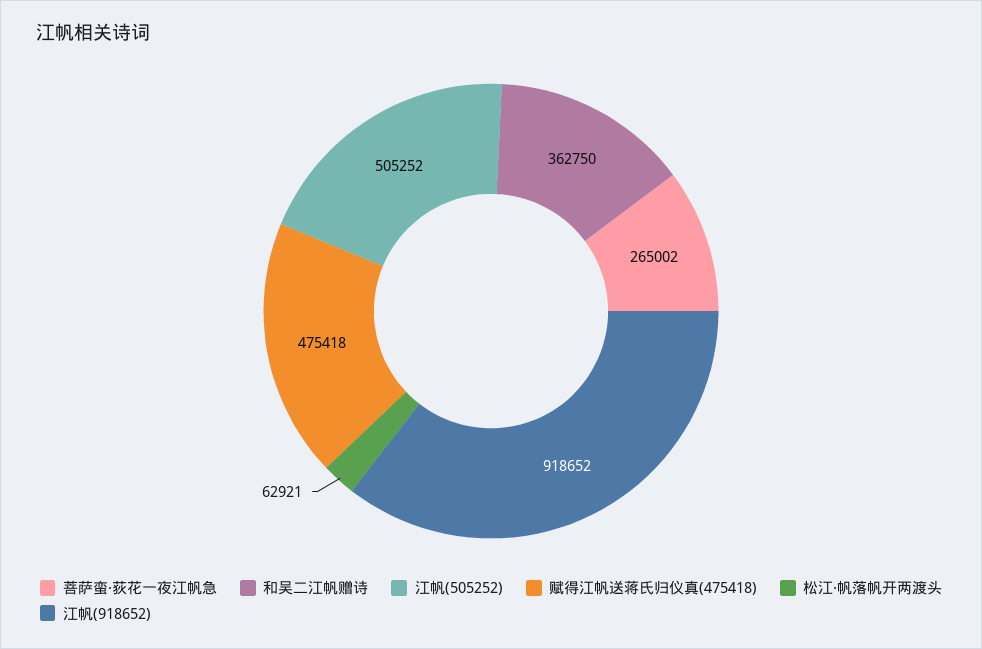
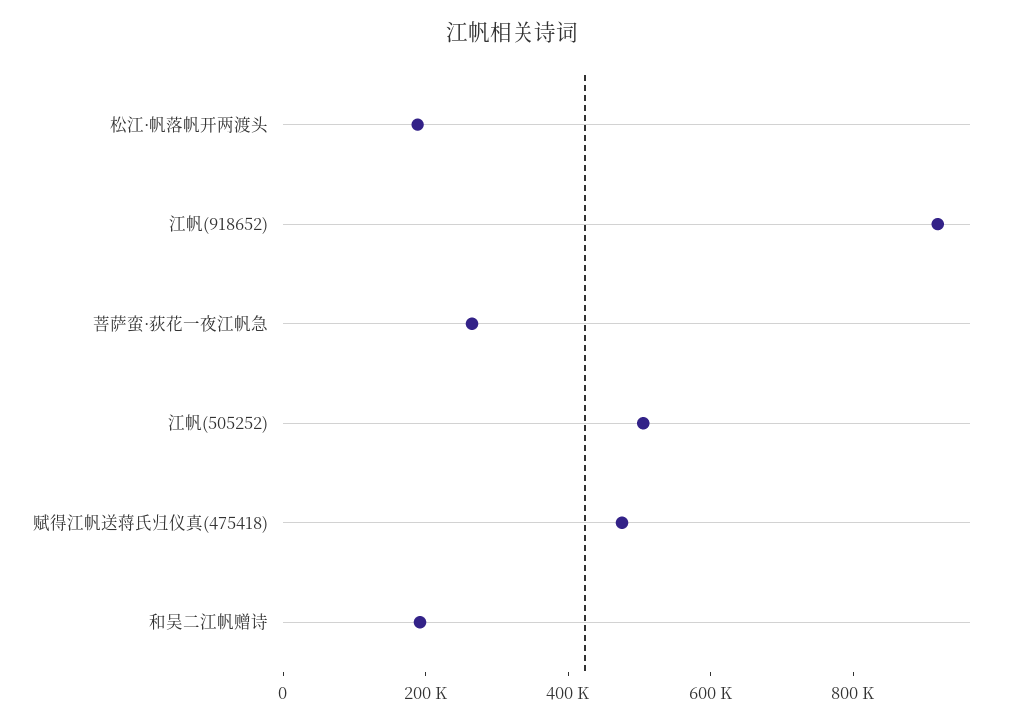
和吴二江帆赠诗: 362750 -> 200000
松江·帆落帆开两渡头: 62921 -> 200000

